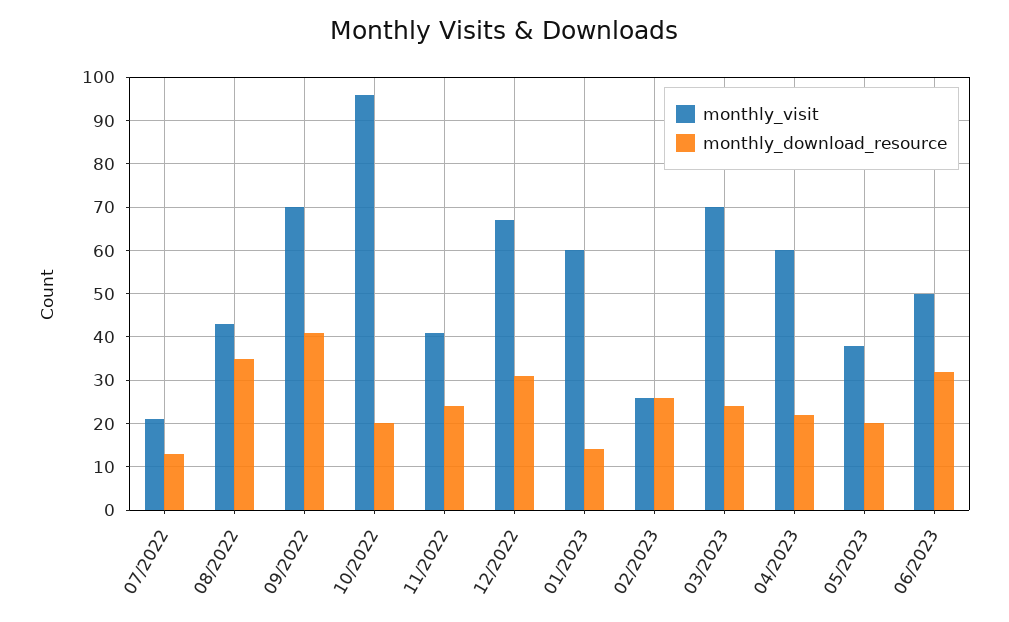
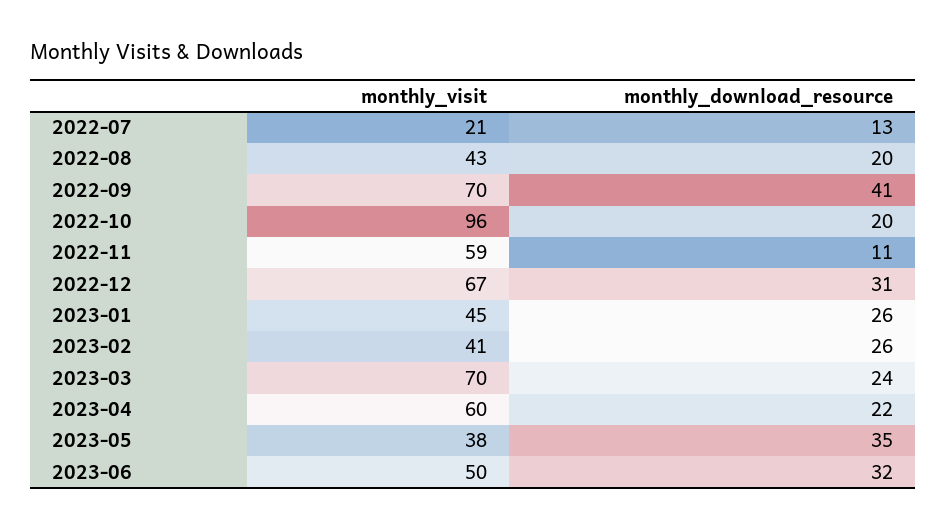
monthly_download_resource, 08/2022: 35 -> 20
monthly_visit, 11/2022: 40 -> 59
monthly_download_resource, 11/2022: 25 -> 11
monthly_visit, 01/2023: 60 -> 45
monthly_download_resource, 01/2023: 15 -> 26
monthly_visit, 02/2023: 25 -> 41
monthly_download_resource, 05/2023: 20 -> 35

